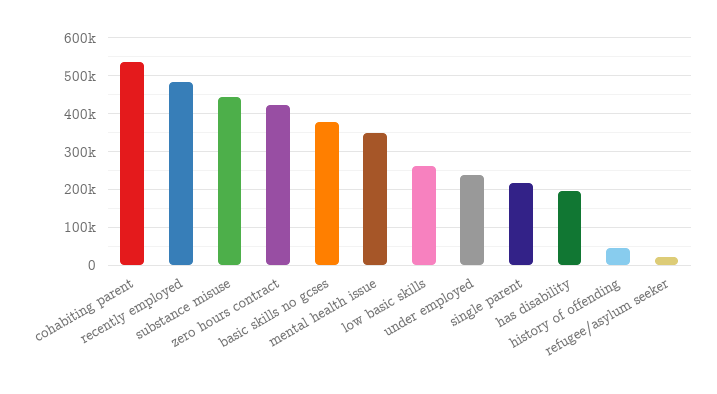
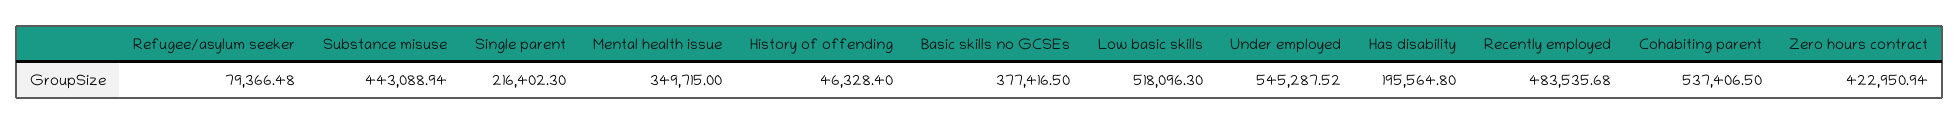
low basic skills: 260000 -> 518096.3
under employed: 240000 -> 545287.52
refugee/asylum seeker: 20000 -> 79366.48

